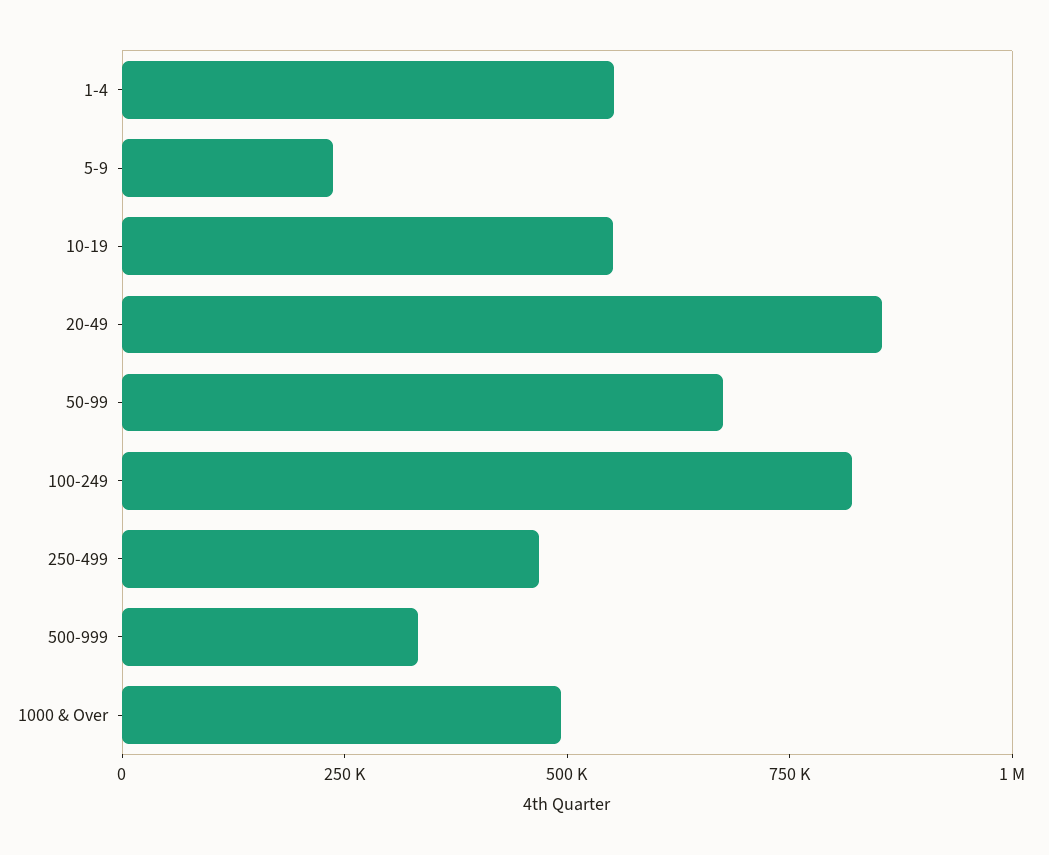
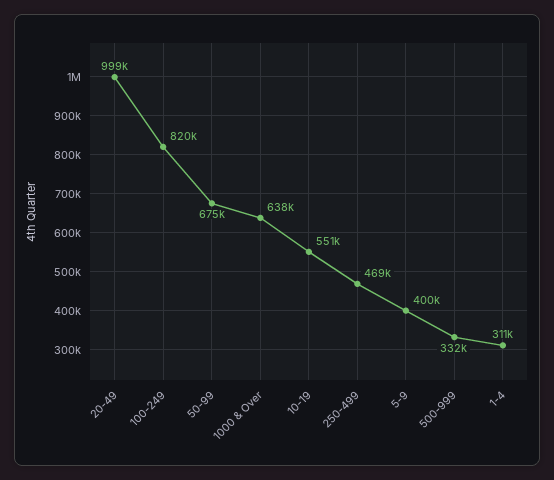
1-4: 550000 -> 311000
5-9: 250000 -> 400000
20-49: 850000 -> 999000
1000 & Over: 500000 -> 638000

